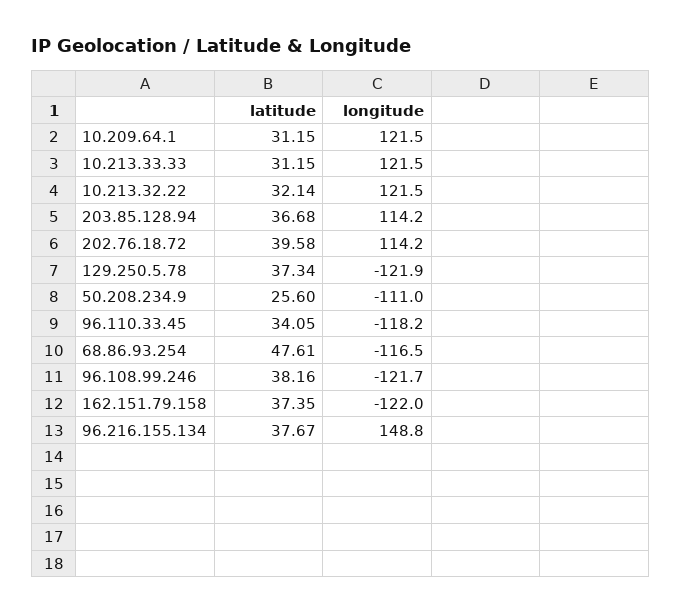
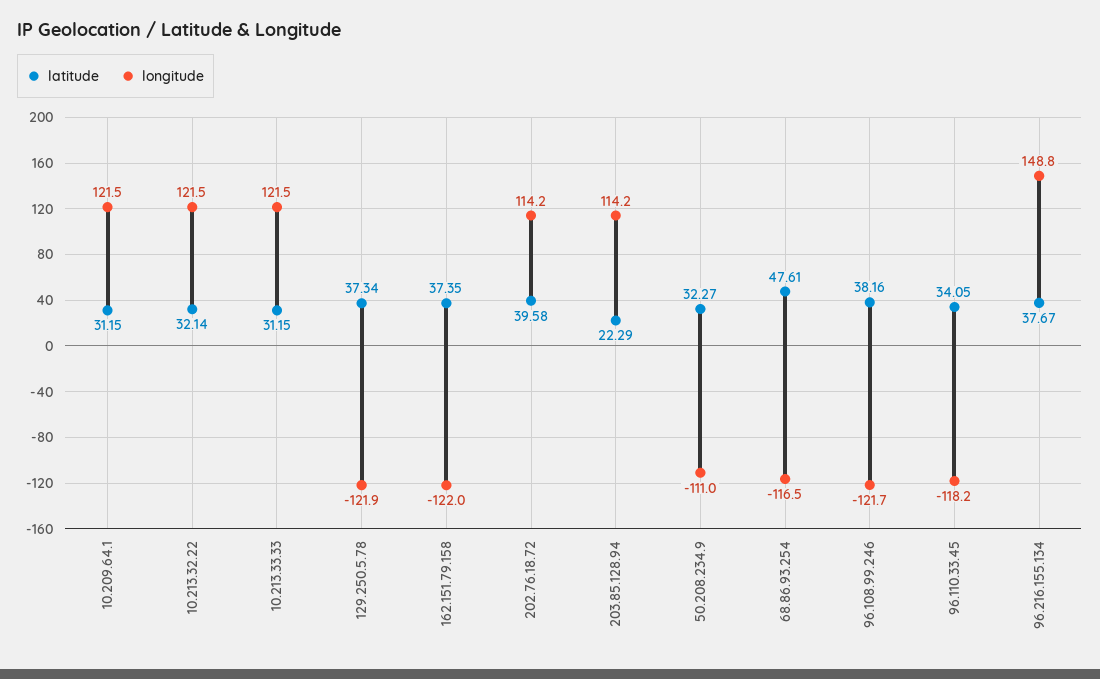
latitude, 203.85.128.94: 36.68 -> 22.29
latitude, 50.208.234.9: 25.6 -> 32.27

